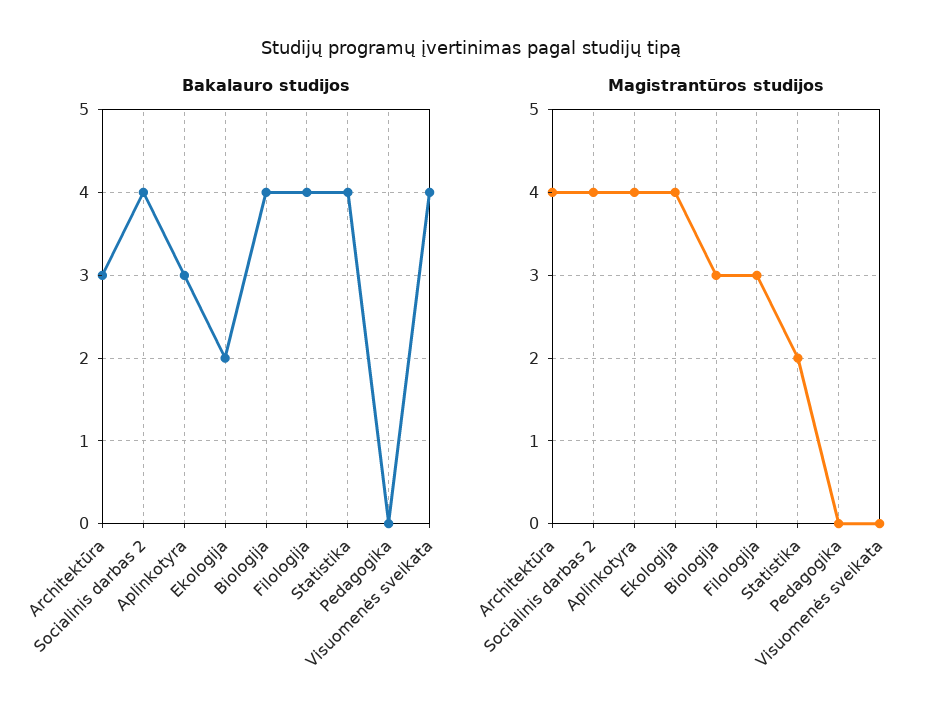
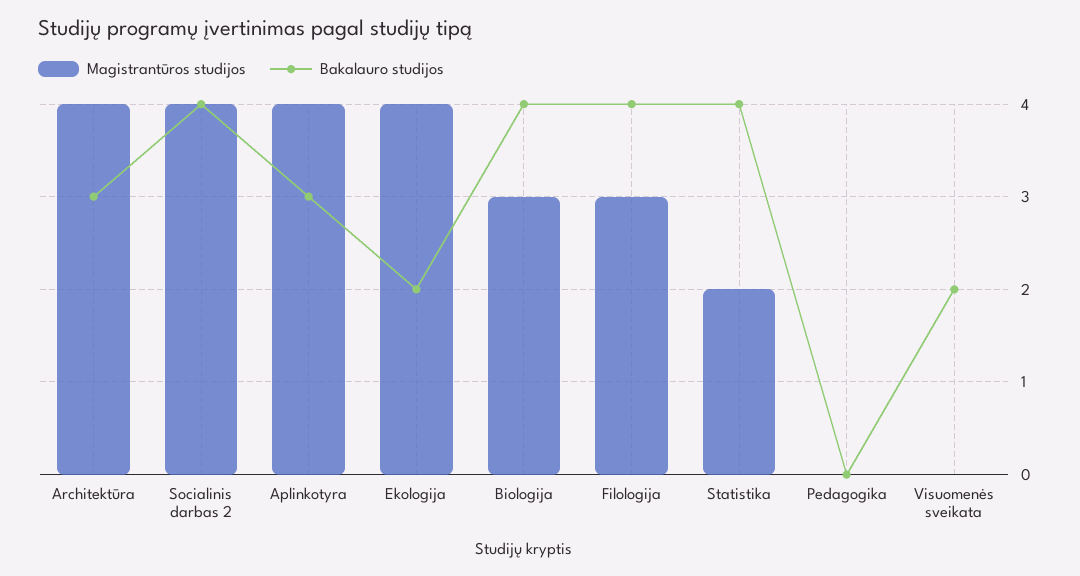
Bakalauro studijos, Visuomenės sveikata: 4 -> 2

